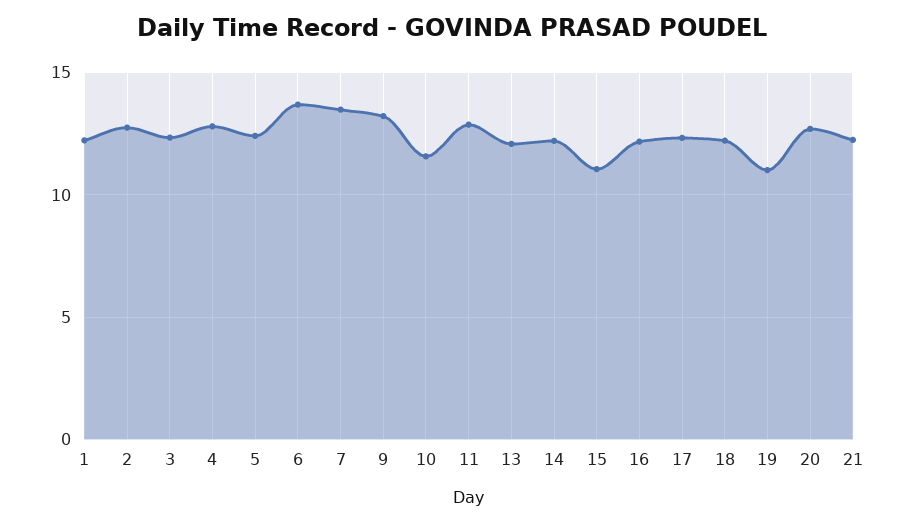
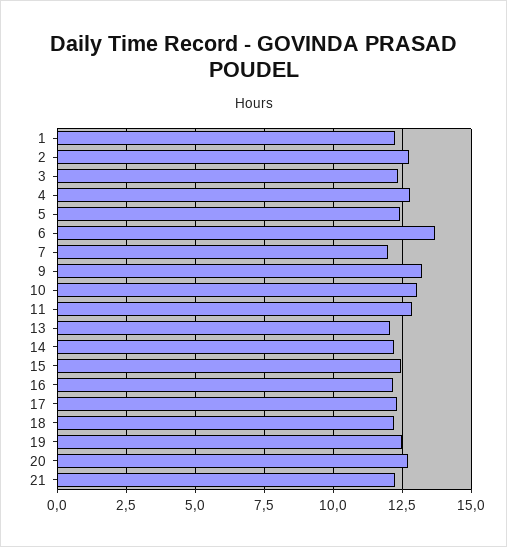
7: 13.5 -> 12
10: 11.5 -> 13
15: 11 -> 12.5
19: 11 -> 12.5

